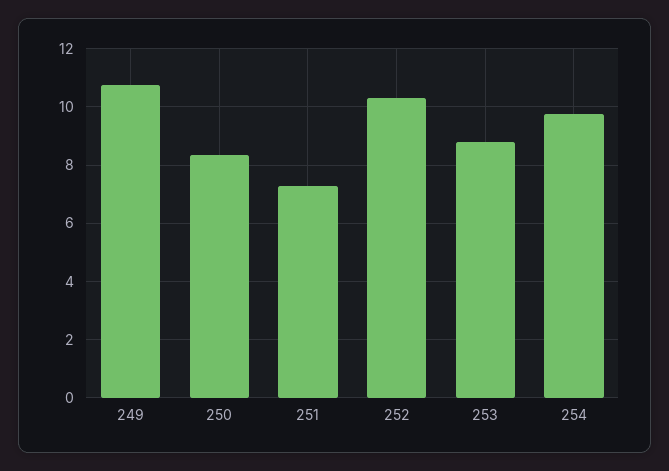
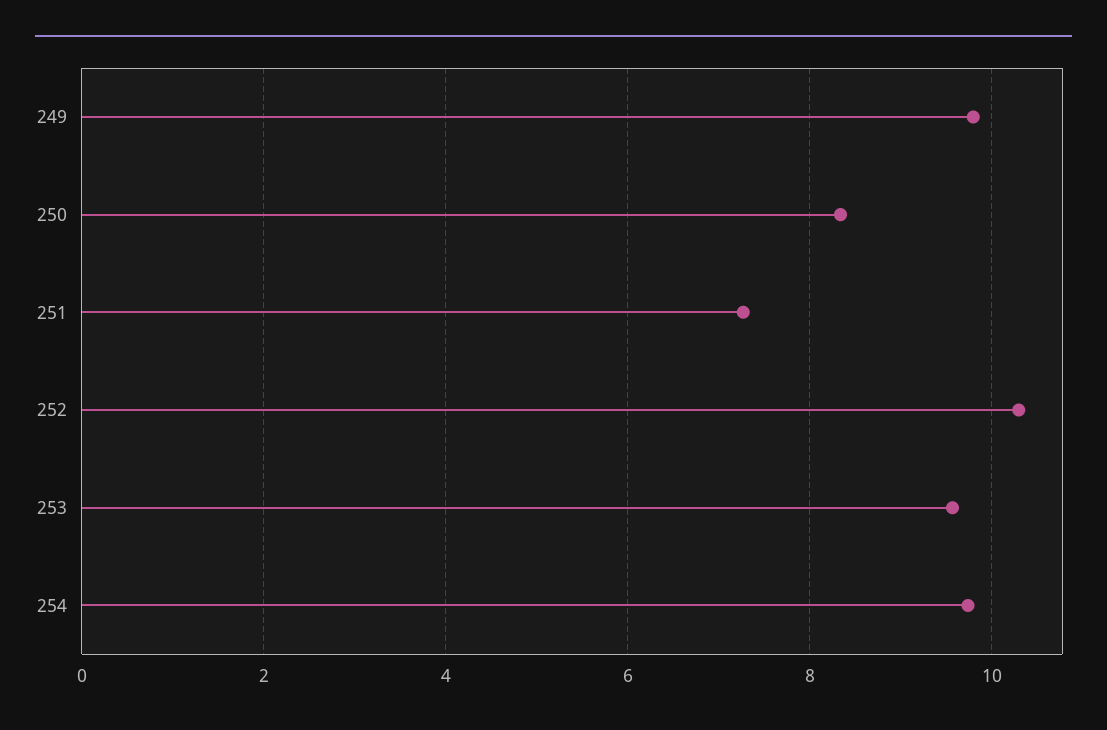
249: 10.75 -> 9.8
253: 8.75 -> 9.6

